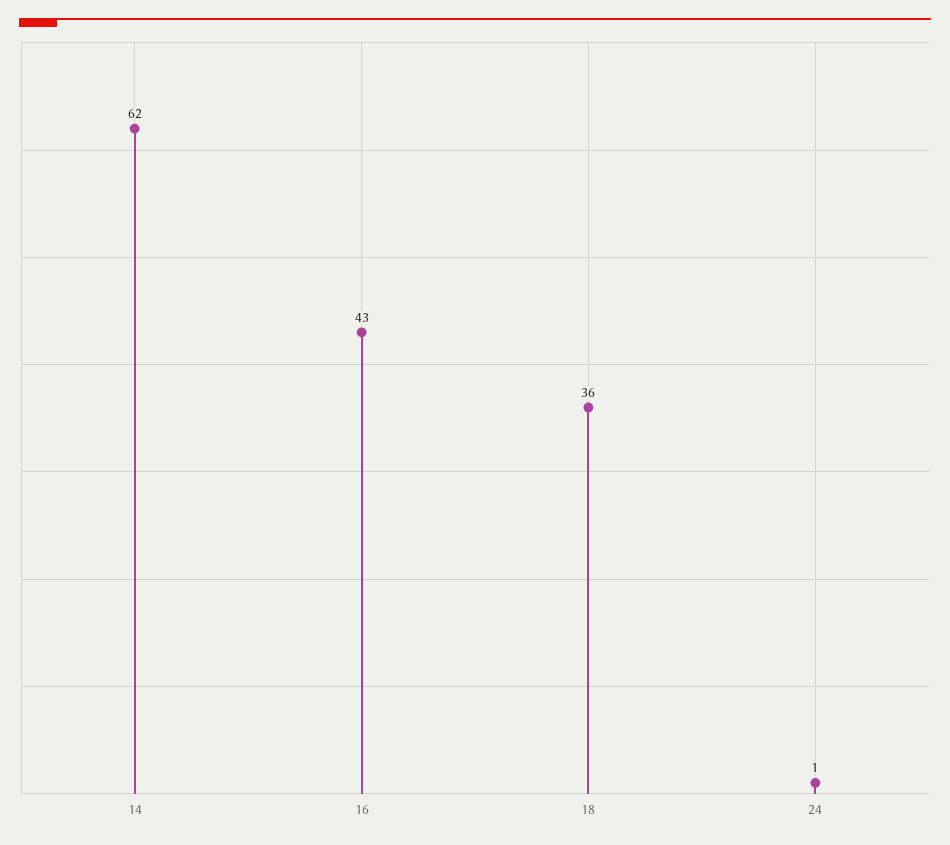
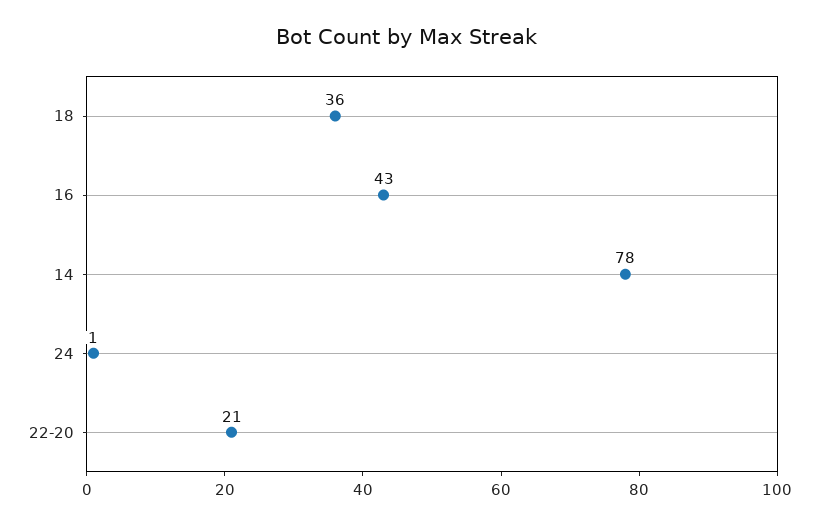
14: 62 -> 78
22-20: none -> 21

